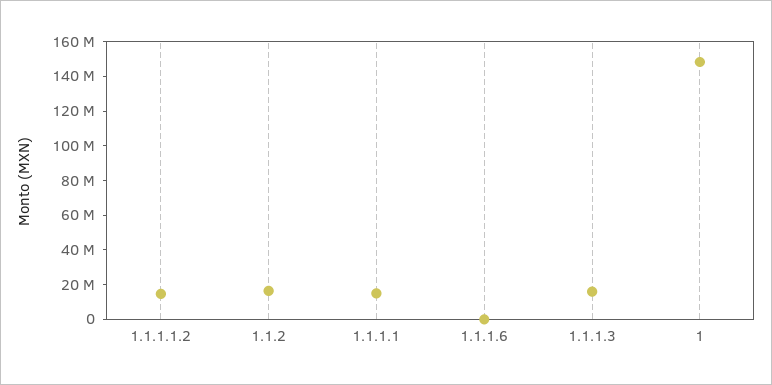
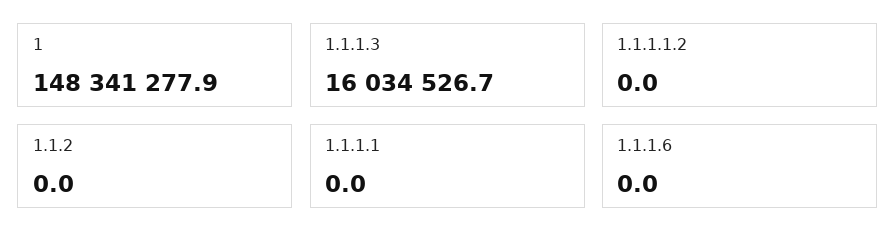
1.1.1.1.2: 15000000 -> 0
1.1.2: 15000000 -> 0
1.1.1.1: 15000000 -> 0

